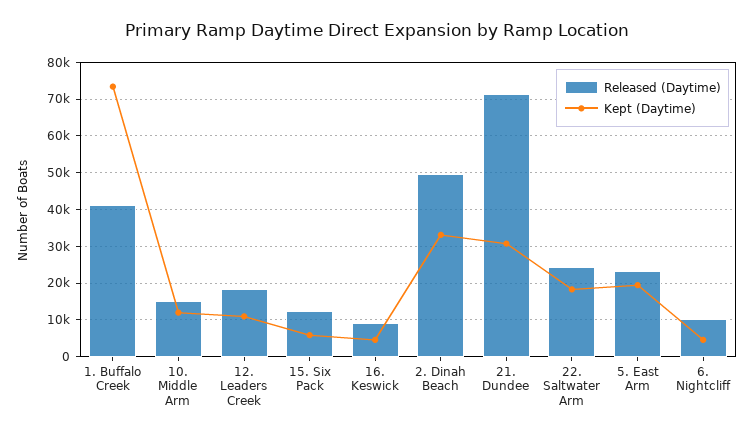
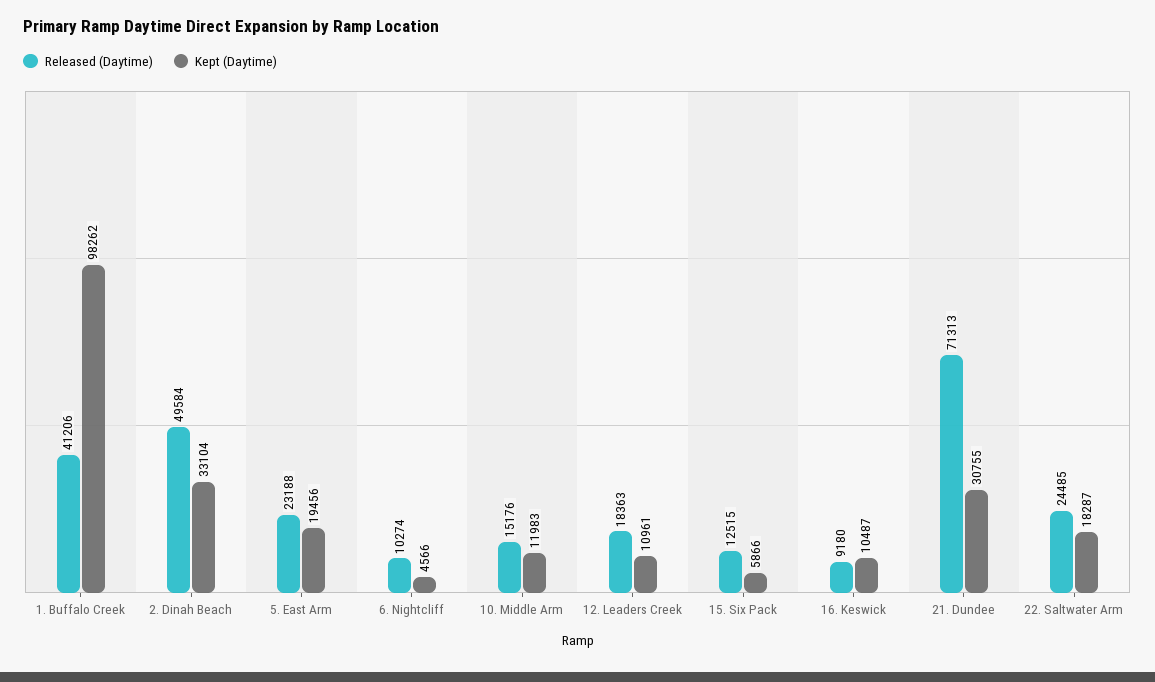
Kept (Daytime), 1. Buffalo Creek: 74000 -> 98262
Kept (Daytime), 16. Keswick: 4000 -> 10487

